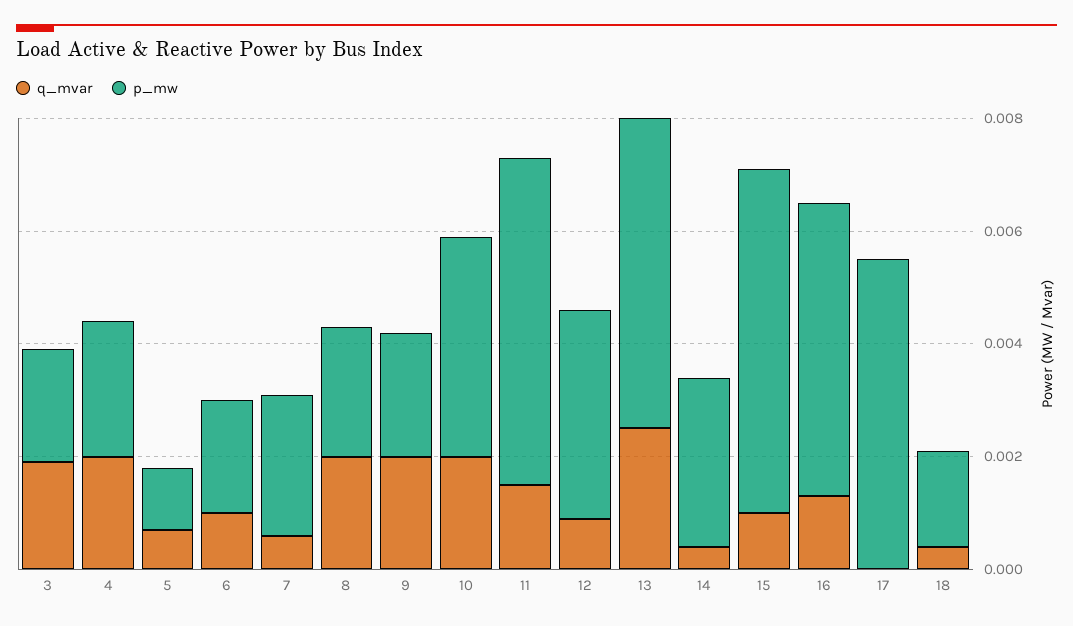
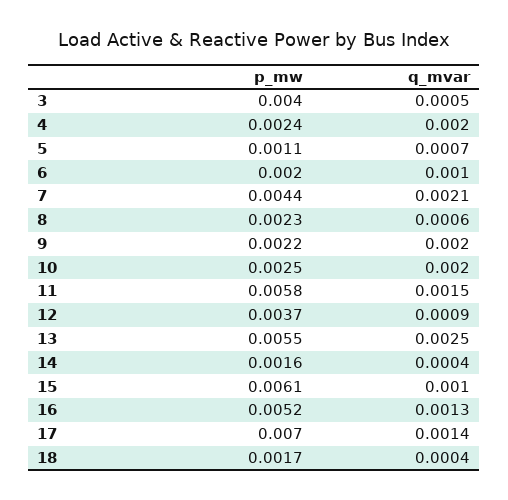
q_mvar, 3: 0.002 -> 0.0005
p_mw, 3: 0.002 -> 0.004
q_mvar, 7: 0.0005 -> 0.0021
p_mw, 7: 0.0025 -> 0.0044
q_mvar, 8: 0.002 -> 0.0006
p_mw, 10: 0.004 -> 0.0025
p_mw, 14: 0.003 -> 0.0016
q_mvar, 17: 0 -> 0.0014
p_mw, 17: 0.0055 -> 0.007

